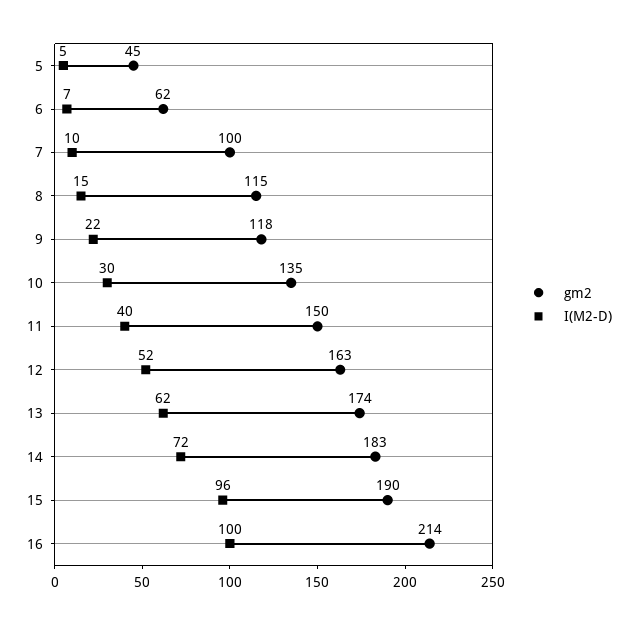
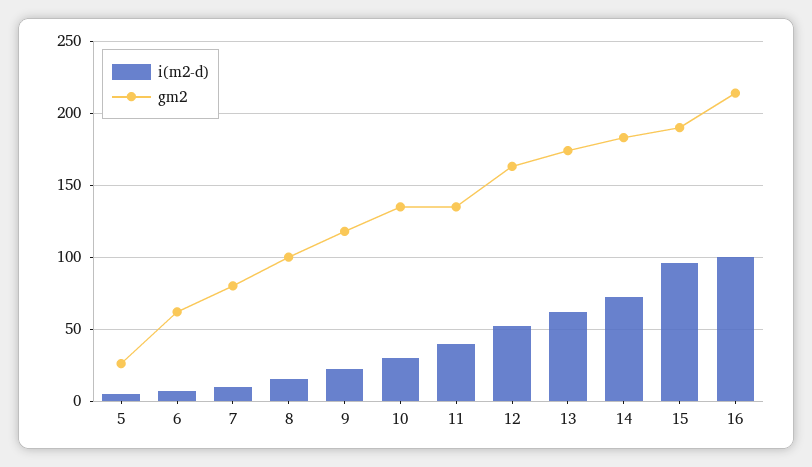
gm2, 5: 45 -> 25
gm2, 7: 100 -> 80
gm2, 8: 115 -> 100
gm2, 11: 150 -> 135

